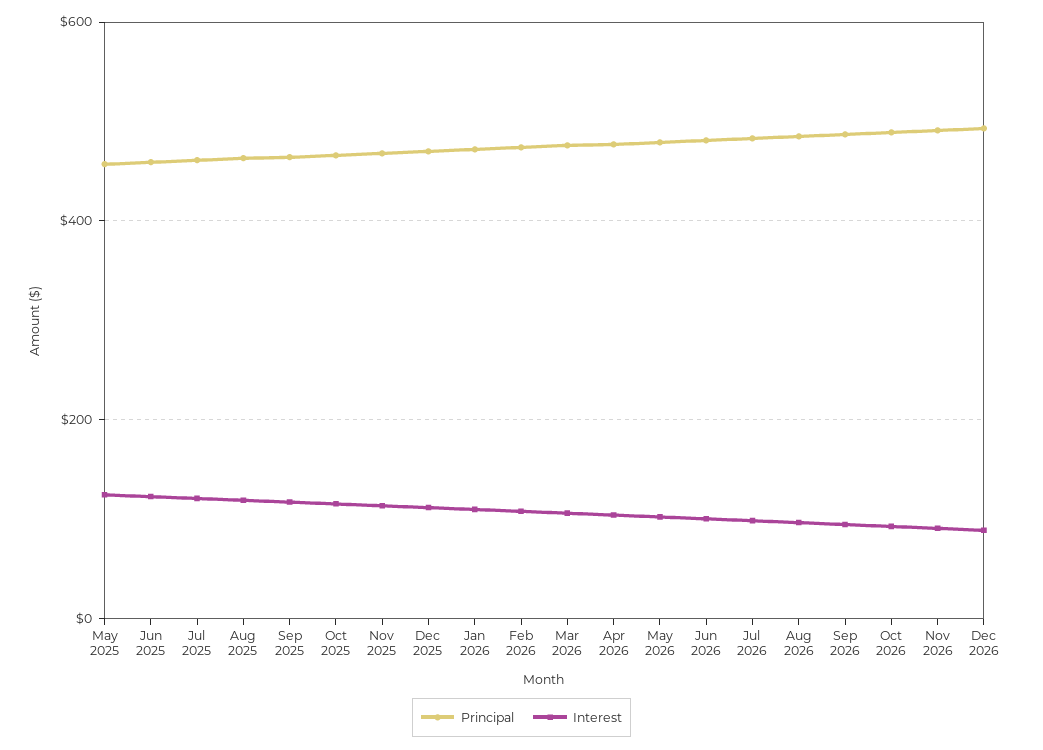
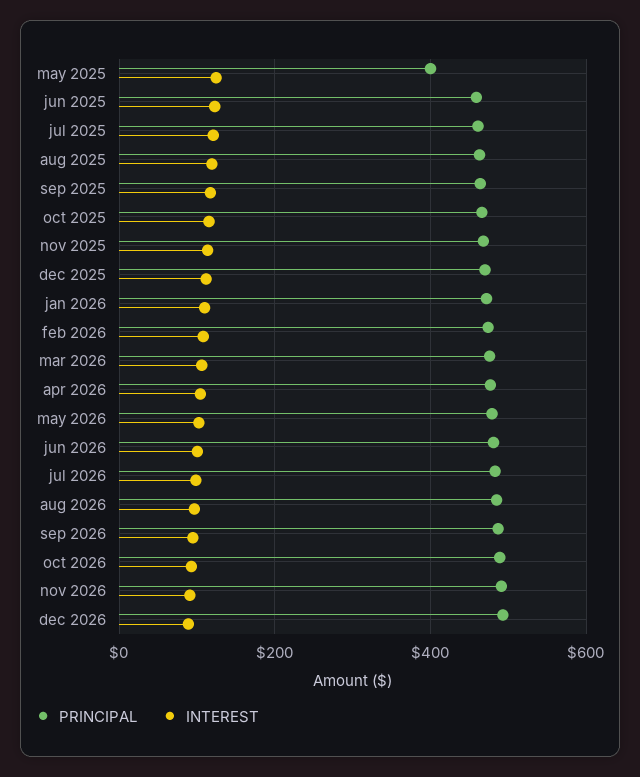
Principal, May 2025: 460 -> 400

